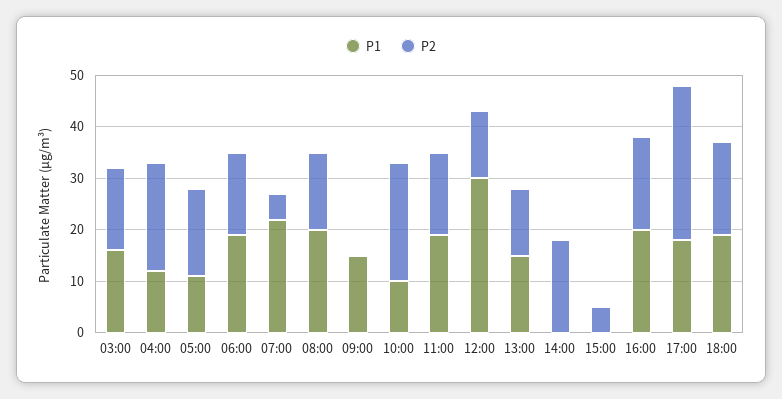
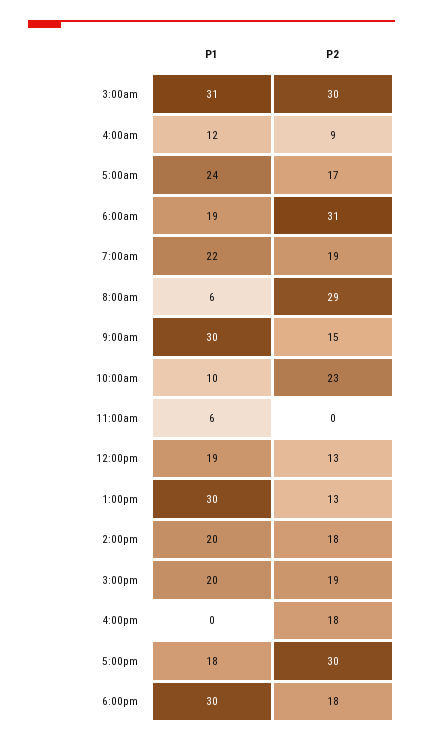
P1, 03:00: 15 -> 31
P2, 03:00: 15 -> 30
P2, 04:00: 20 -> 9
P1, 05:00: 10 -> 24
P2, 06:00: 15 -> 31
P2, 07:00: 5 -> 19
P1, 08:00: 20 -> 6
P2, 08:00: 15 -> 29
P1, 09:00: 15 -> 30
P2, 09:00: 0 -> 15
P1, 11:00: 20 -> 6
P2, 11:00: 15 -> 0
P1, 12:00: 30 -> 19
P1, 13:00: 15 -> 30
P1, 14:00: 0 -> 20
P1, 15:00: 0 -> 20
P2, 15:00: 5 -> 19
P1, 16:00: 20 -> 0
P1, 18:00: 20 -> 30

